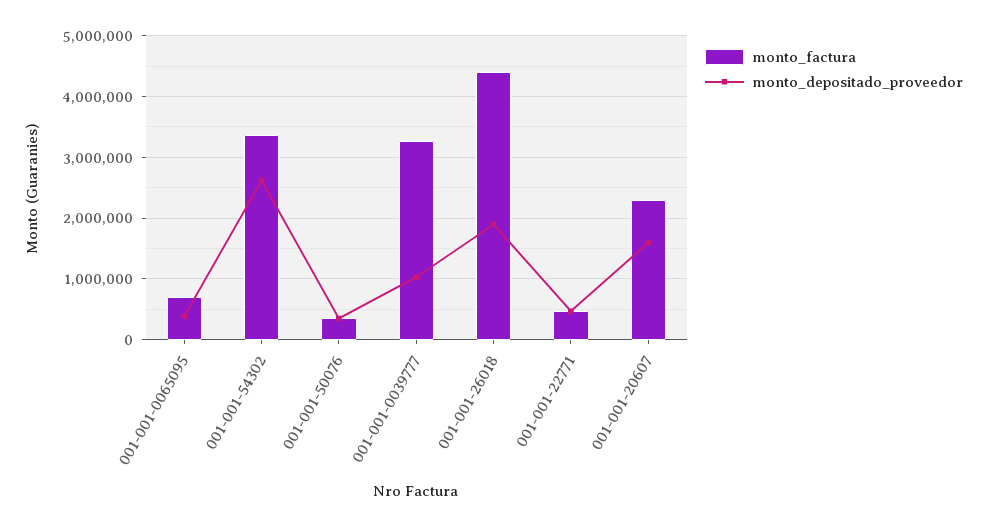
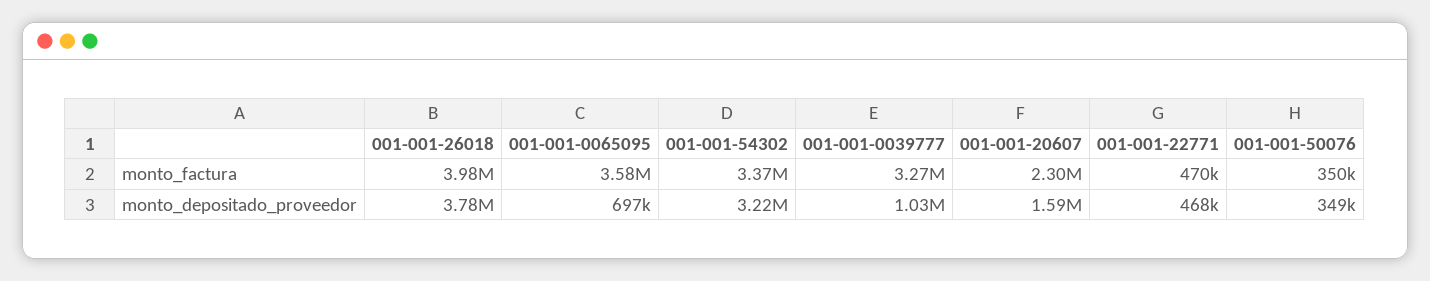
monto_factura, 001-001-0065095: 700000 -> 3580000
monto_depositado_proveedor, 001-001-0065095: 400000 -> 697000
monto_depositado_proveedor, 001-001-54302: 2600000 -> 3220000
monto_factura, 001-001-26018: 4400000 -> 3980000
monto_depositado_proveedor, 001-001-26018: 1900000 -> 3780000

